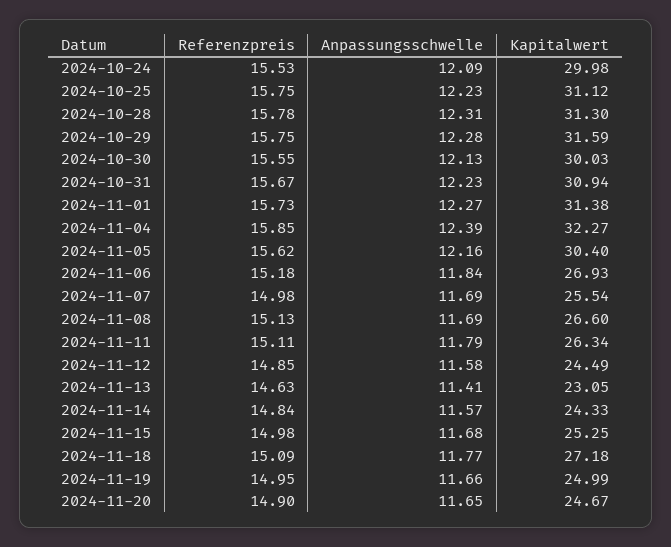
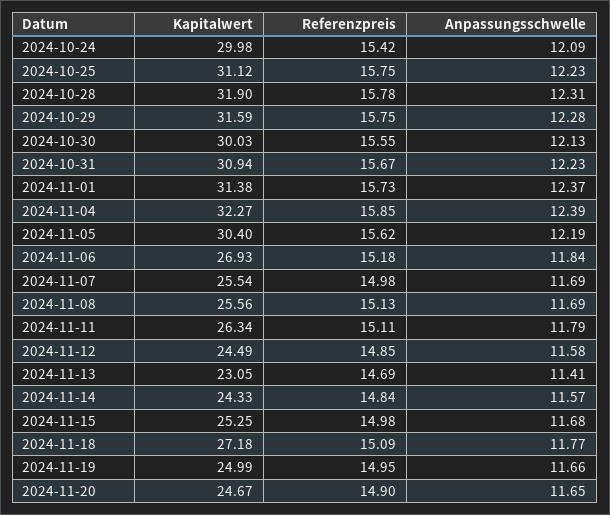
Referenzpreis, 2024-10-24: 15.53 -> 15.42
Kapitalwert, 2024-10-28: 31.3 -> 31.9
Anpassungsschwelle, 2024-11-01: 12.27 -> 12.37
Anpassungsschwelle, 2024-11-05: 12.16 -> 12.19
Kapitalwert, 2024-11-08: 26.6 -> 25.56
Referenzpreis, 2024-11-13: 14.63 -> 14.69

